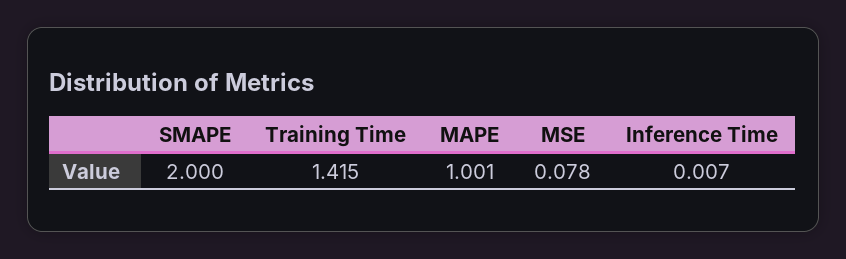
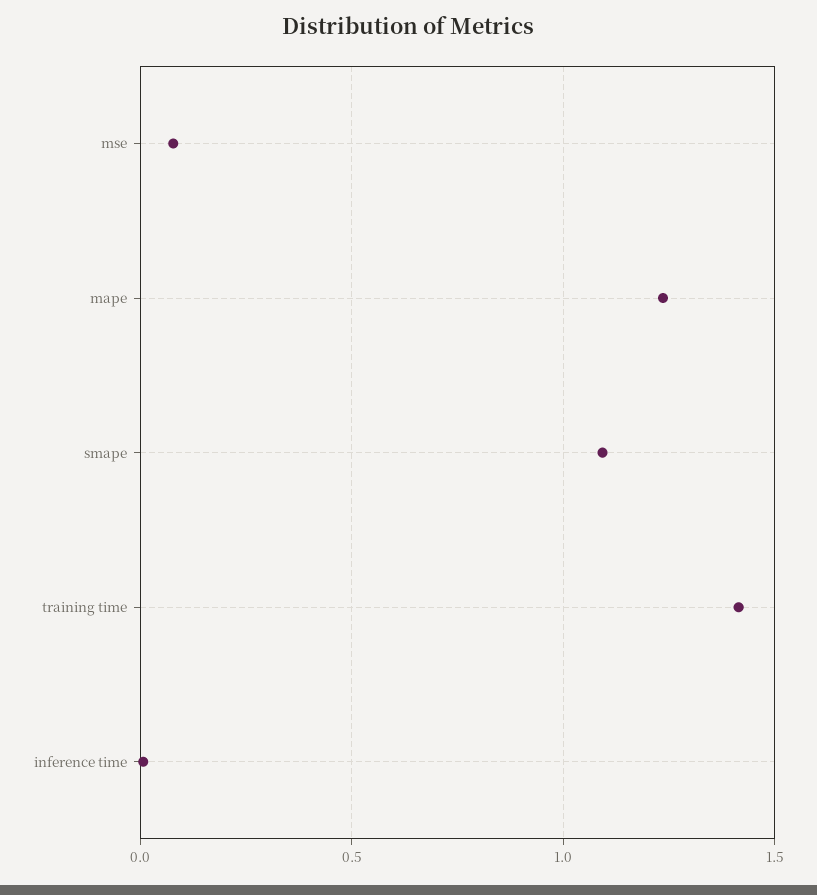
SMAPE: 2 -> 1.1
MAPE: 1.001 -> 1.25

